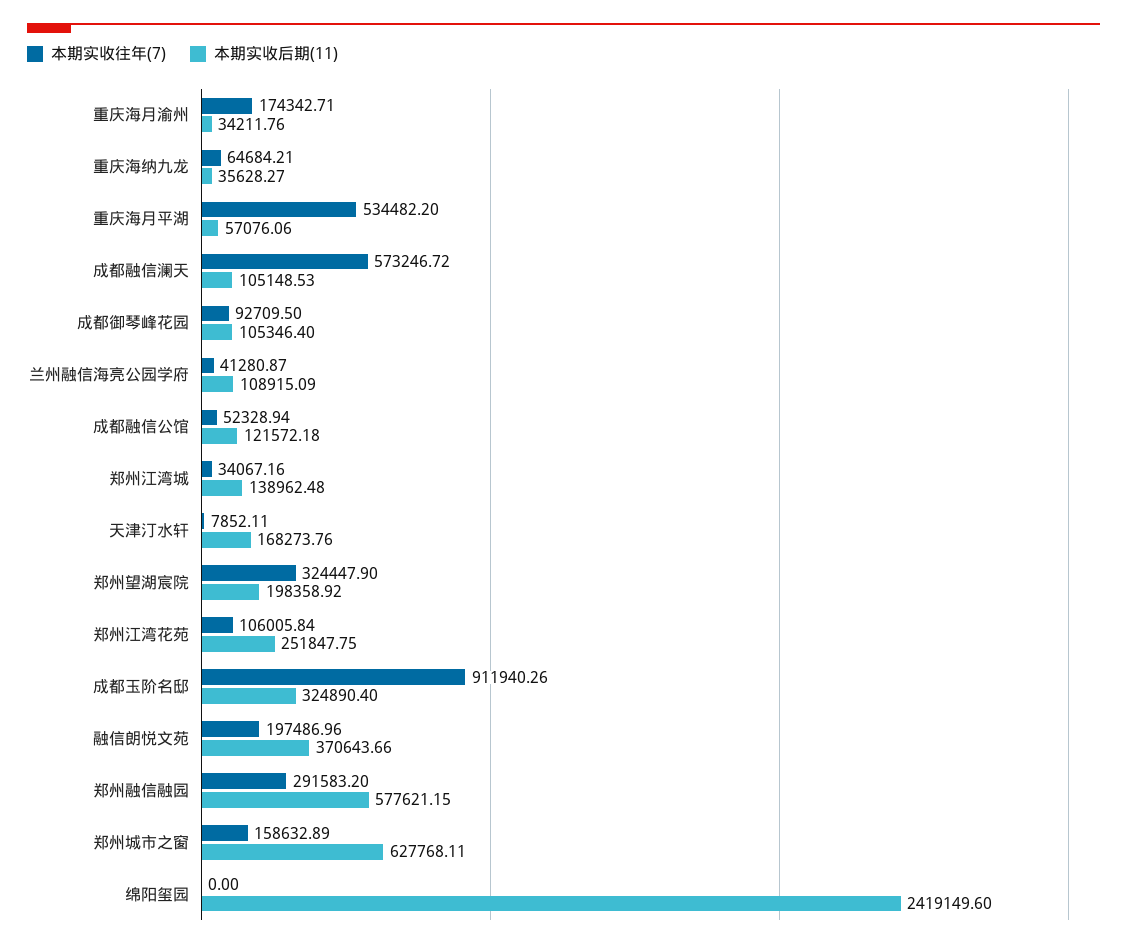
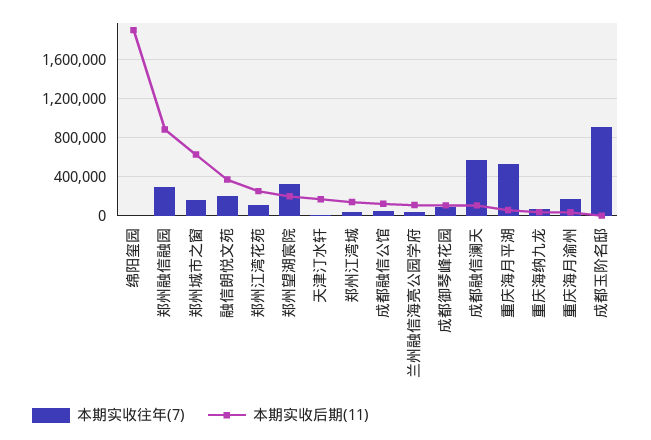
本期实收后期(11), 成都玉阶名邸: 324890.4 -> 0
本期实收后期(11), 郑州融信融园: 577621.15 -> 900000
本期实收后期(11), 绵阳玺园: 2419149.6 -> 1900000

